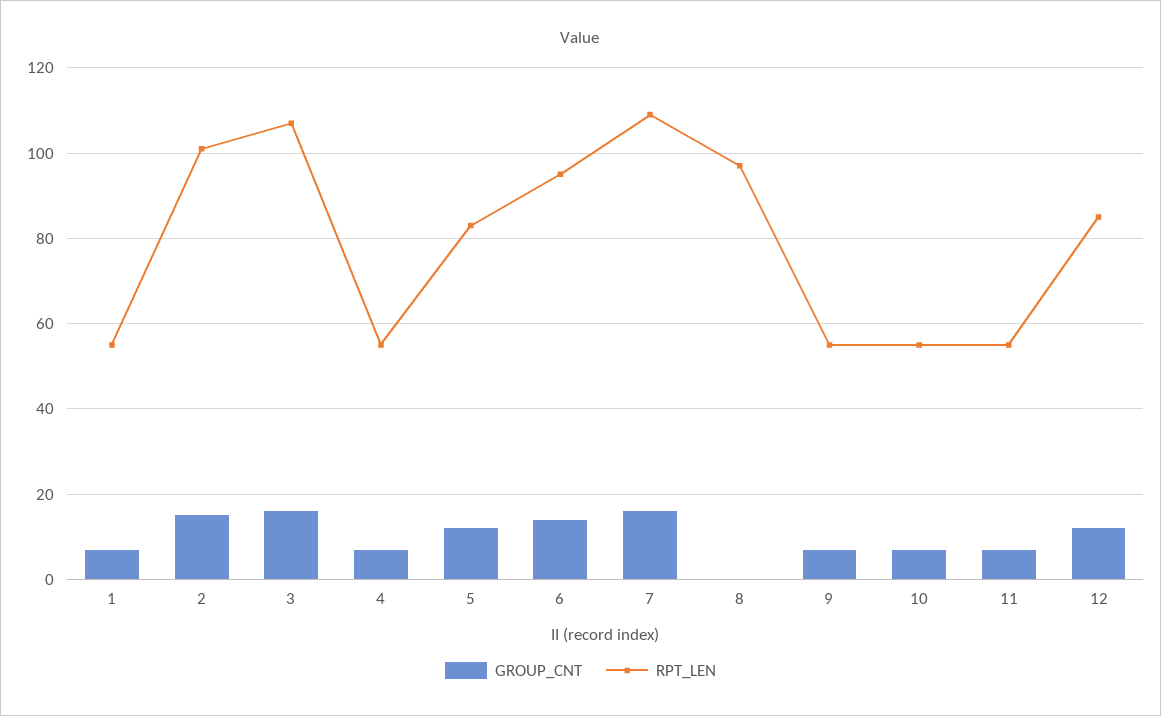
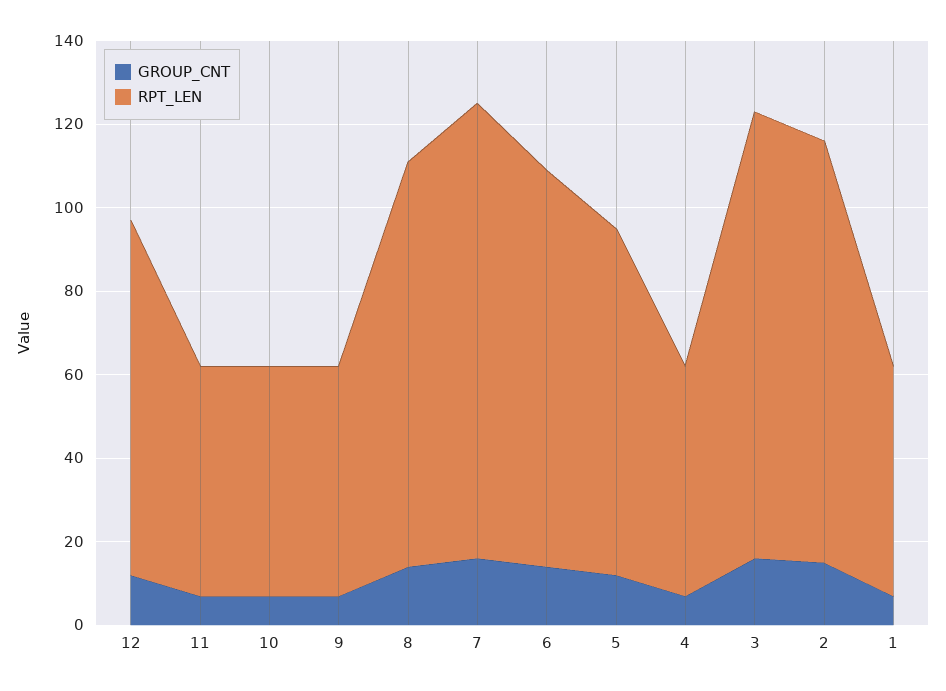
GROUP_CNT, 8: 0 -> 15

